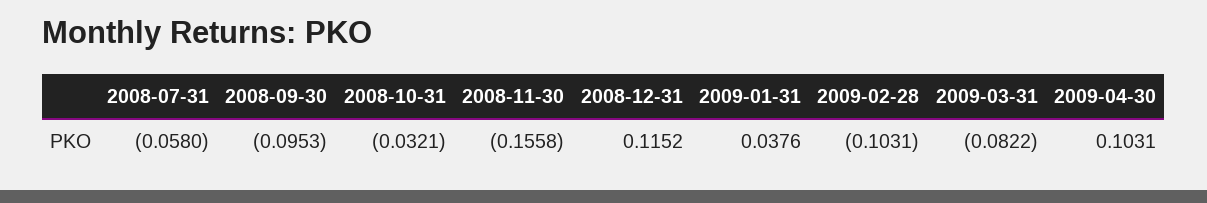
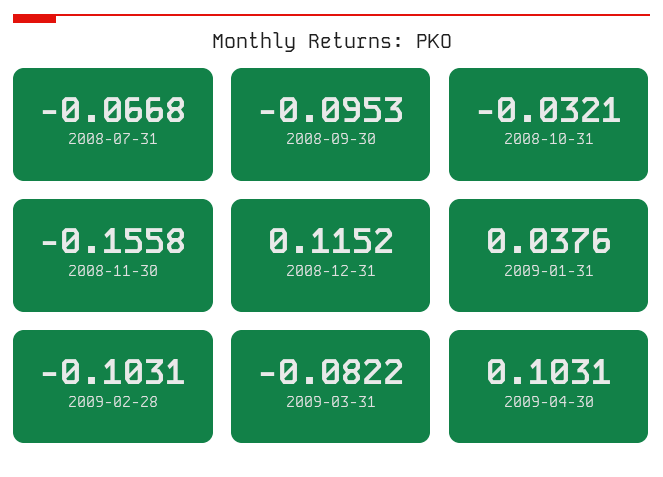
2008-07-31: -0.058 -> -0.0668

